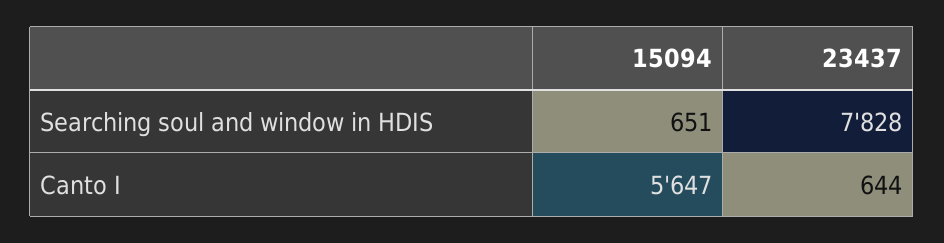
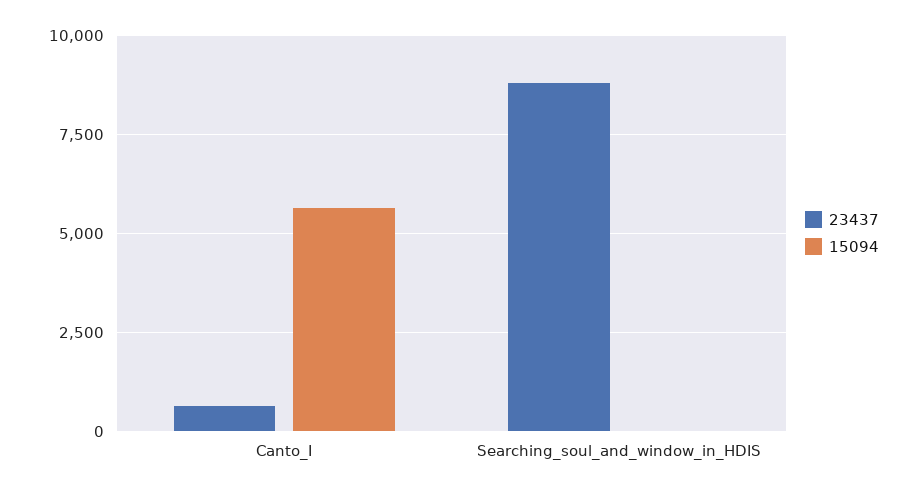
15094, Searching soul and window in HDIS: 651 -> 0
23437, Searching soul and window in HDIS: 7828 -> 8750

